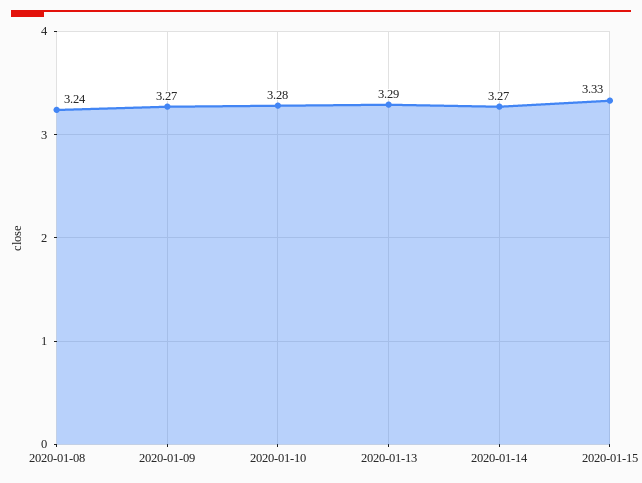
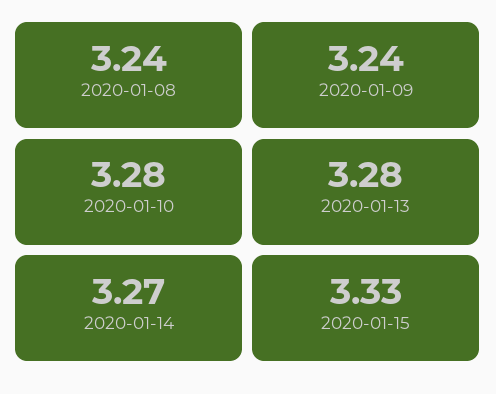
2020-01-09: 3.27 -> 3.24
2020-01-13: 3.29 -> 3.28

